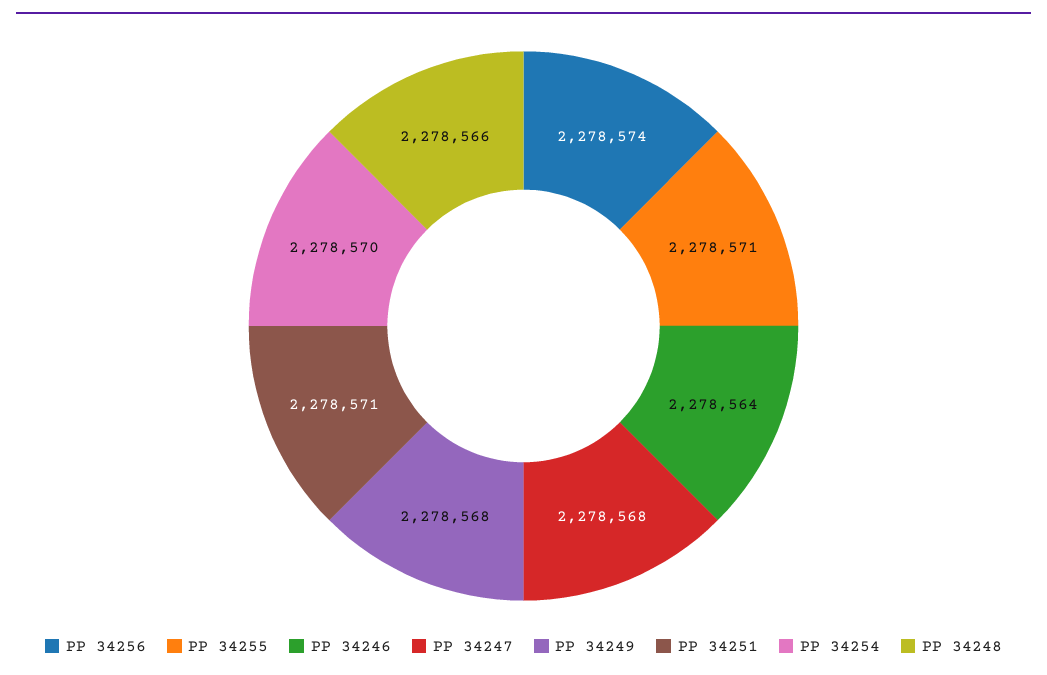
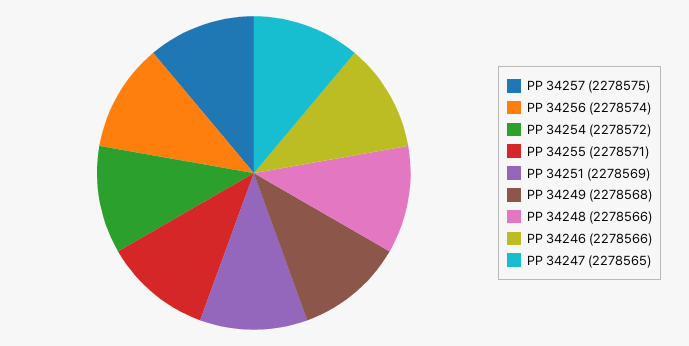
PP 34246: 2278564 -> 2278566
PP 34247: 2278568 -> 2278565
PP 34251: 2278571 -> 2278569
PP 34254: 2278570 -> 2278572
PP 34257: none -> 2278575

